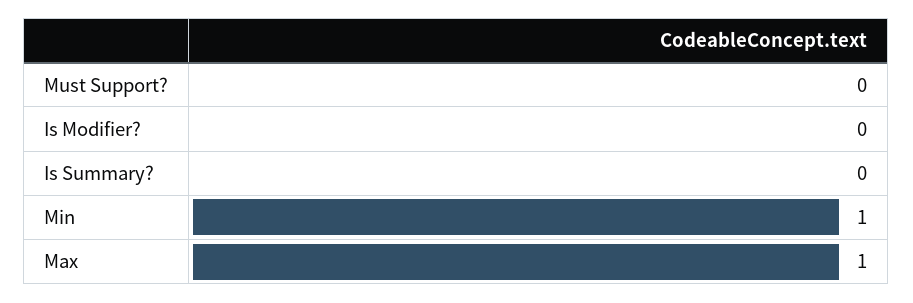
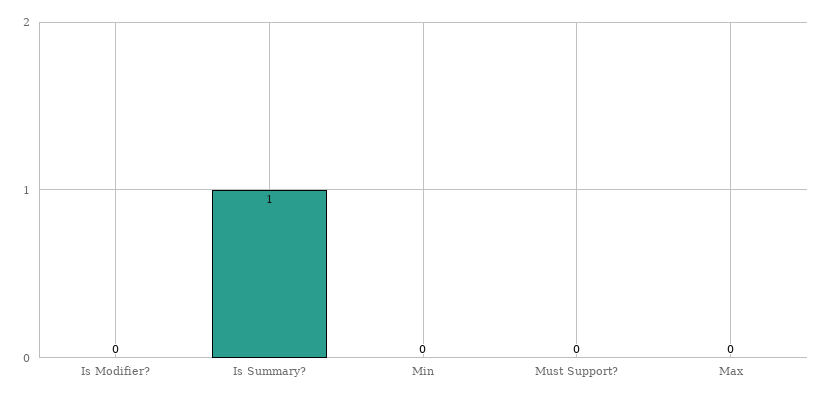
Is Summary?: 0 -> 1
Min: 1 -> 0
Max: 1 -> 0

